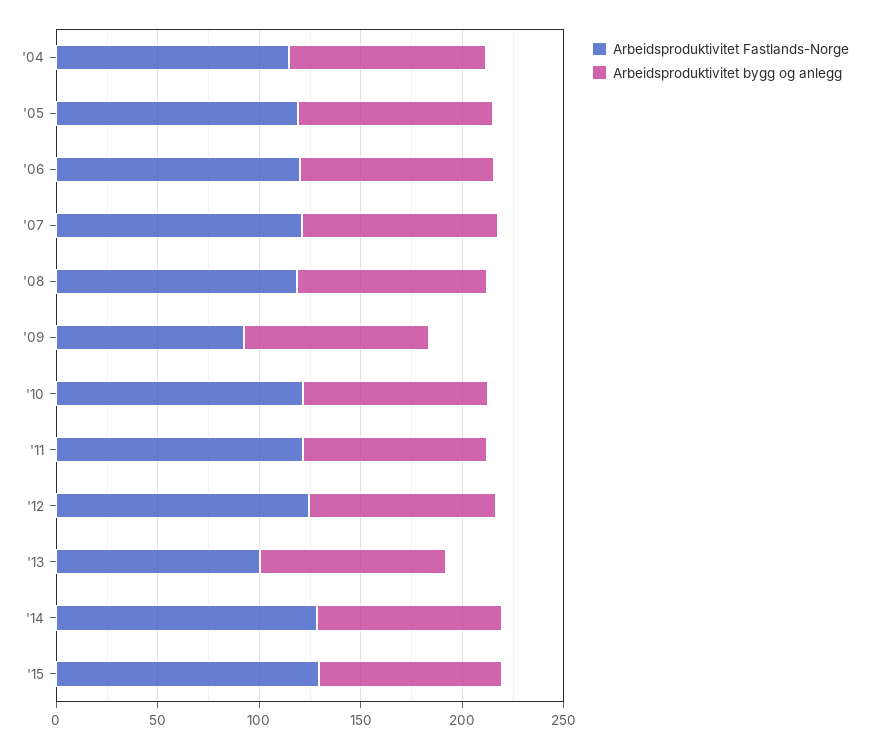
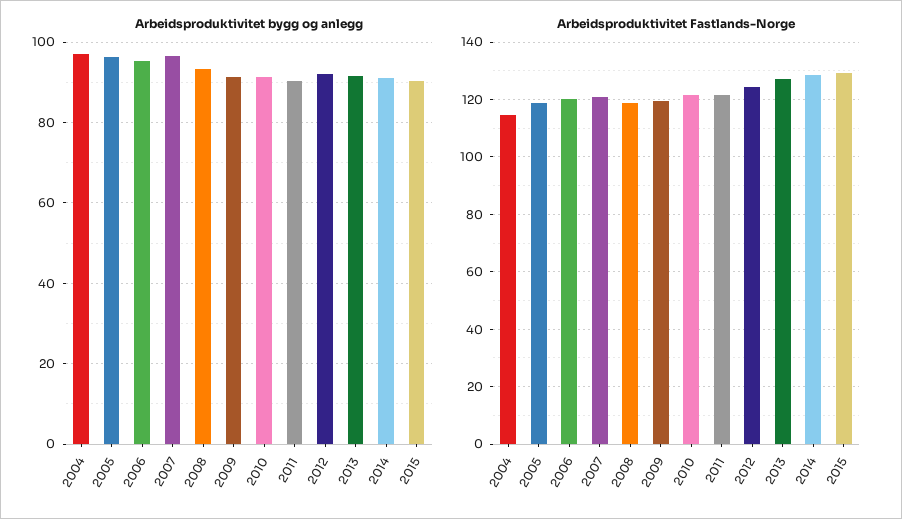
Arbeidsproduktivitet Fastlands-Norge, '09: 90 -> 120
Arbeidsproduktivitet Fastlands-Norge, '13: 100 -> 127.5

